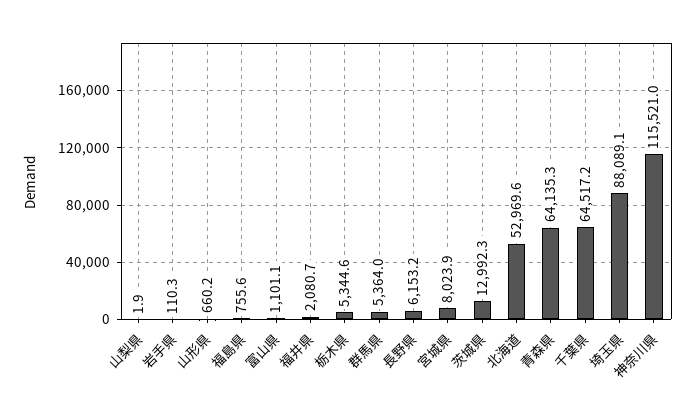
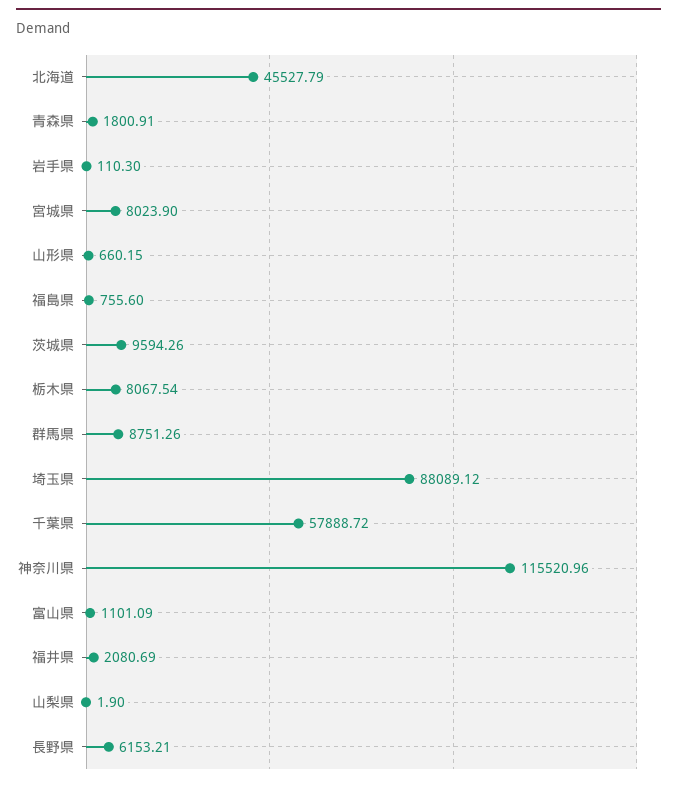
栃木県: 5344.6 -> 8067.54
群馬県: 5364 -> 8751.26
茨城県: 12992.3 -> 9594.26
北海道: 52969.6 -> 45527.79
青森県: 64135.3 -> 1800.91
千葉県: 64517.2 -> 57888.72

